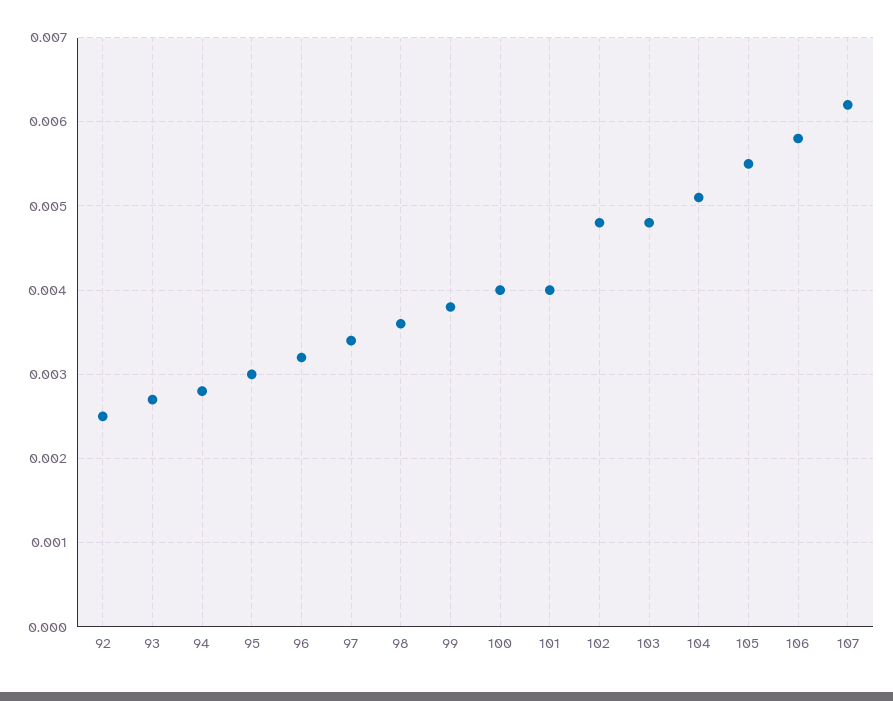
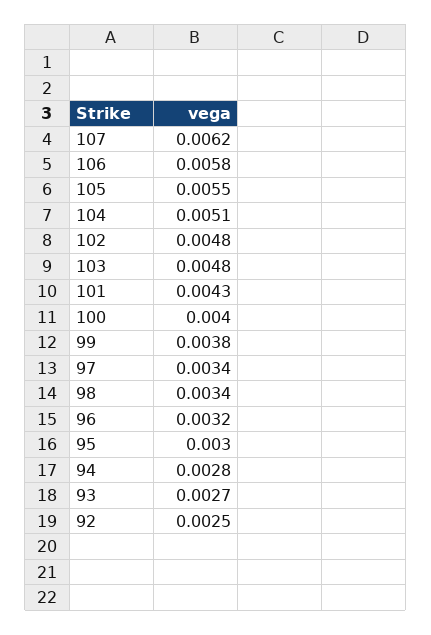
98: 0.0036 -> 0.0034
101: 0.004 -> 0.0043

